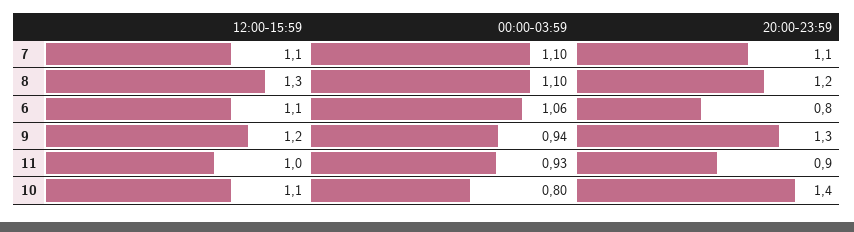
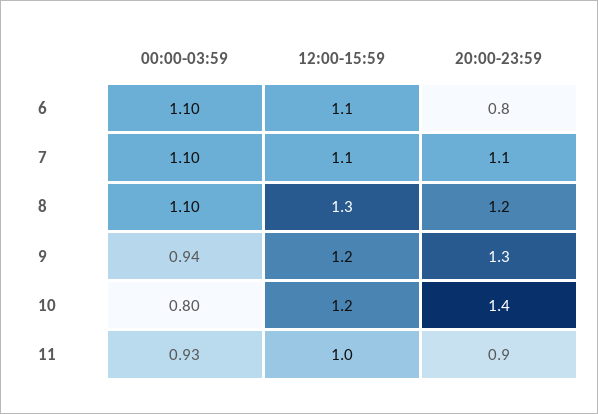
00:00-03:59, 6: 1.06 -> 1.1
12:00-15:59, 10: 1.1 -> 1.2

